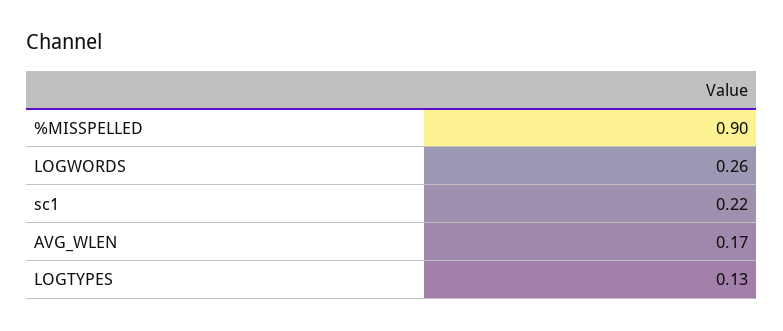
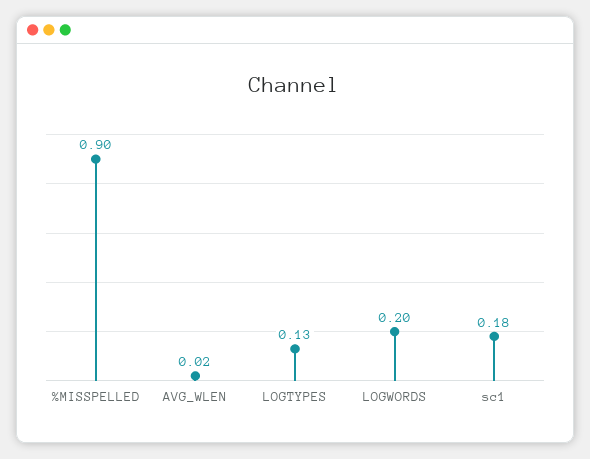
LOGWORDS: 0.26 -> 0.2
sc1: 0.22 -> 0.18
AVG_WLEN: 0.17 -> 0.02

